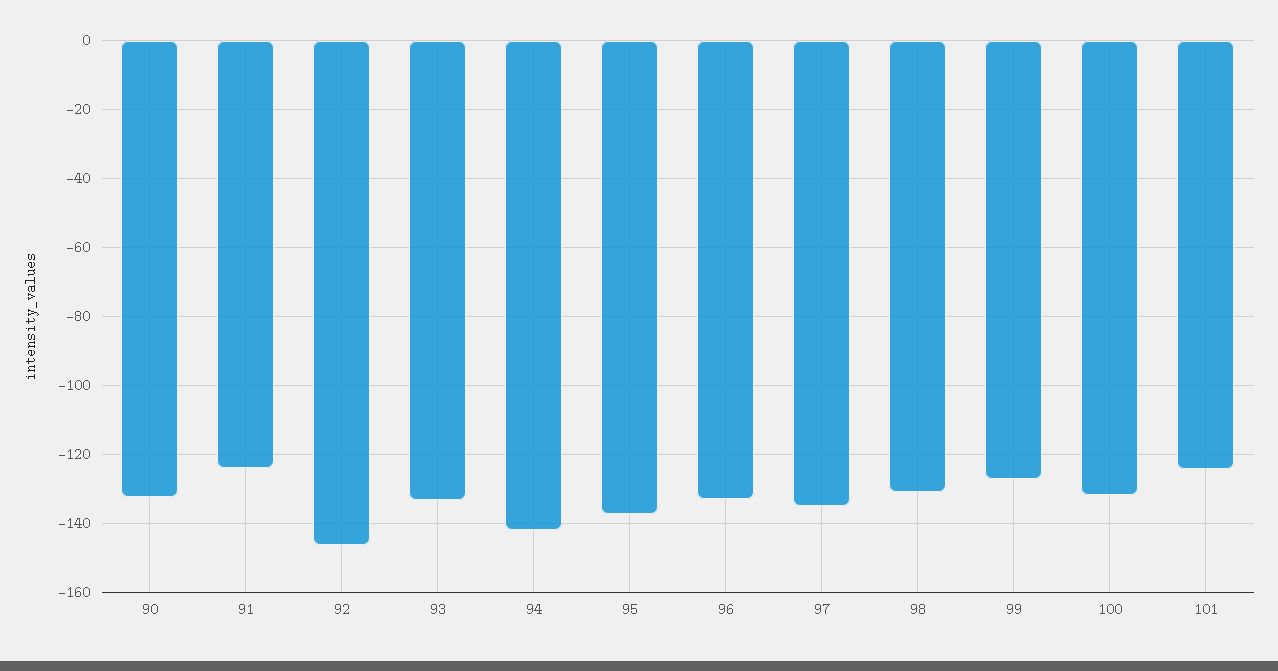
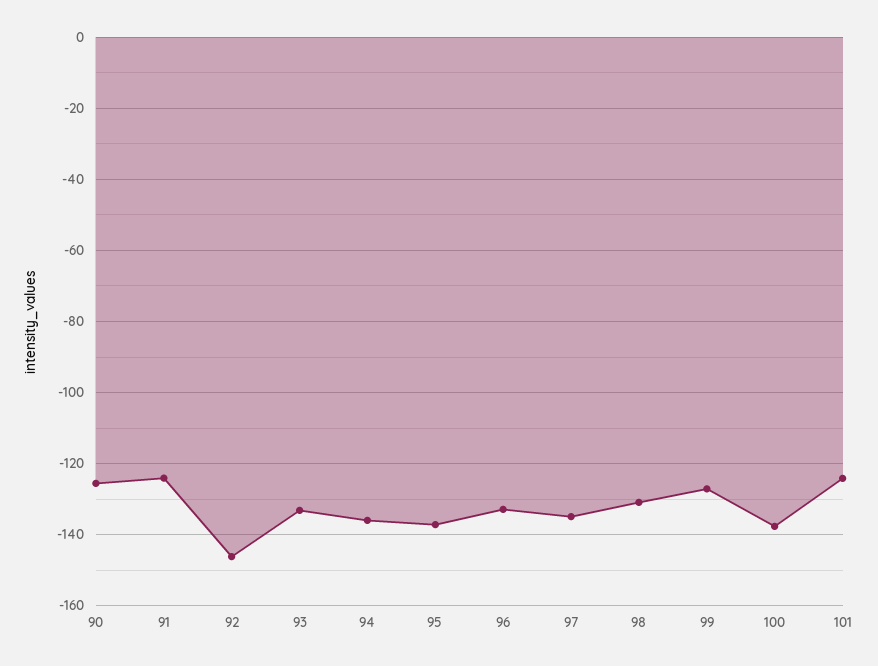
90: -132 -> -126
94: -142 -> -136
100: -132 -> -138

